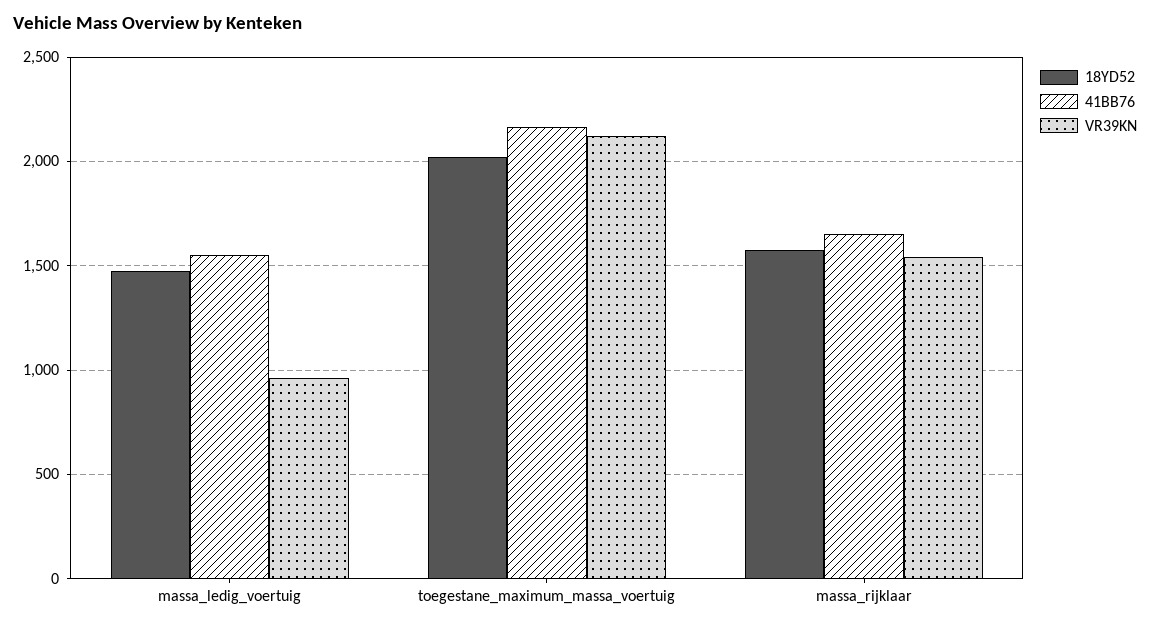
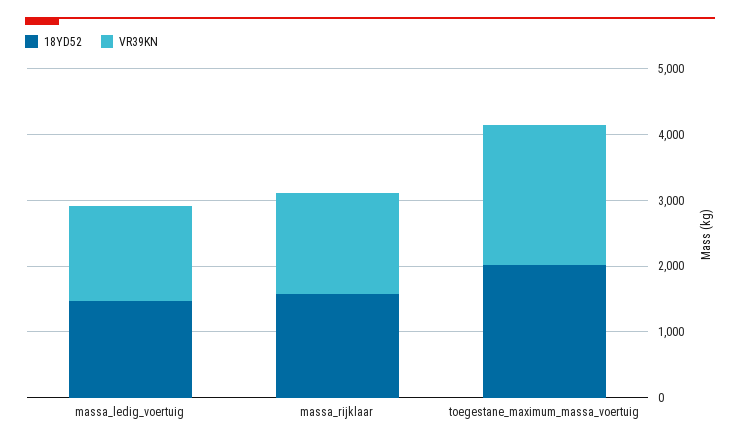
41BB76, massa_ledig_voertuig: 1550 -> none
VR39KN, massa_ledig_voertuig: 950 -> 1400
41BB76, toegestane_maximum_massa_voertuig: 2150 -> none
41BB76, massa_rijklaar: 1650 -> none

